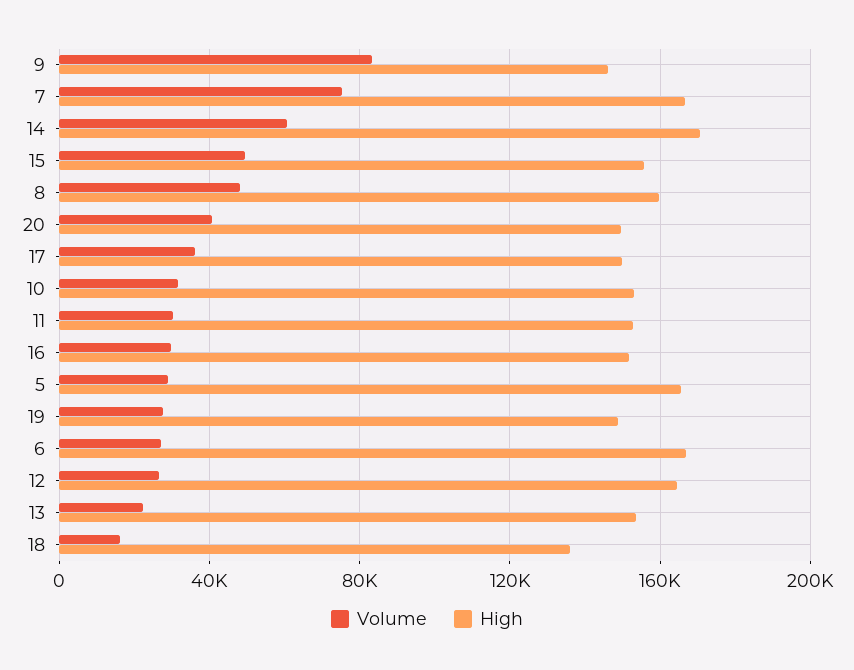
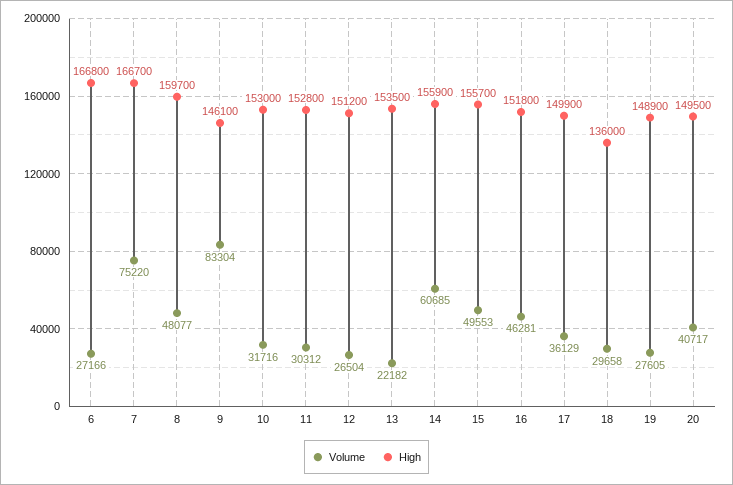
High, 14: 170000 -> 155900
Volume, 16: 30000 -> 46281
Volume, 5: 30000 -> none
High, 5: 165000 -> none
High, 12: 165000 -> 151200
Volume, 18: 15000 -> 29658

